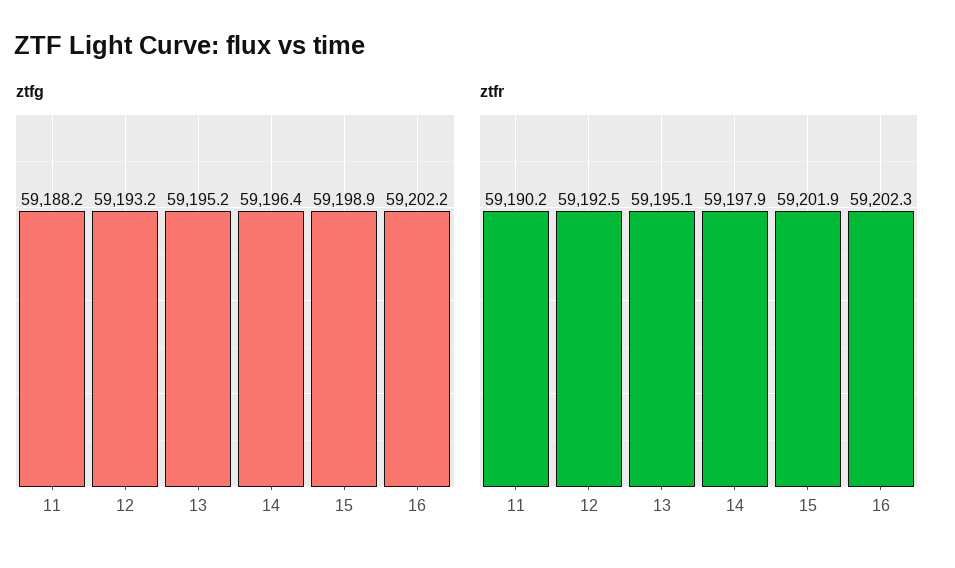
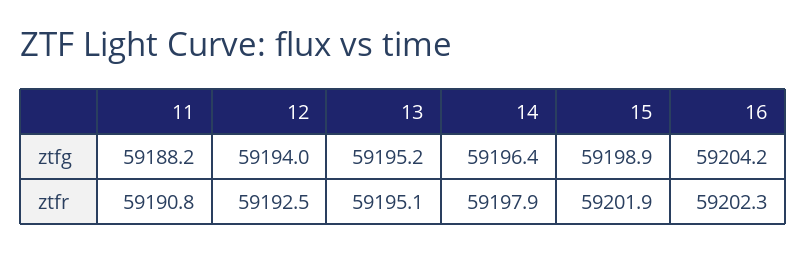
ztfg, 12: 59193.2 -> 59194
ztfg, 16: 59202.2 -> 59204.2
ztfr, 11: 59190.2 -> 59190.8

